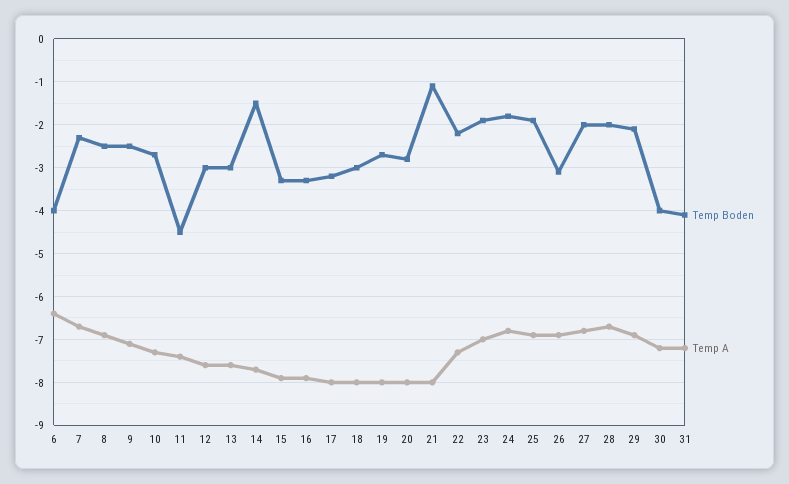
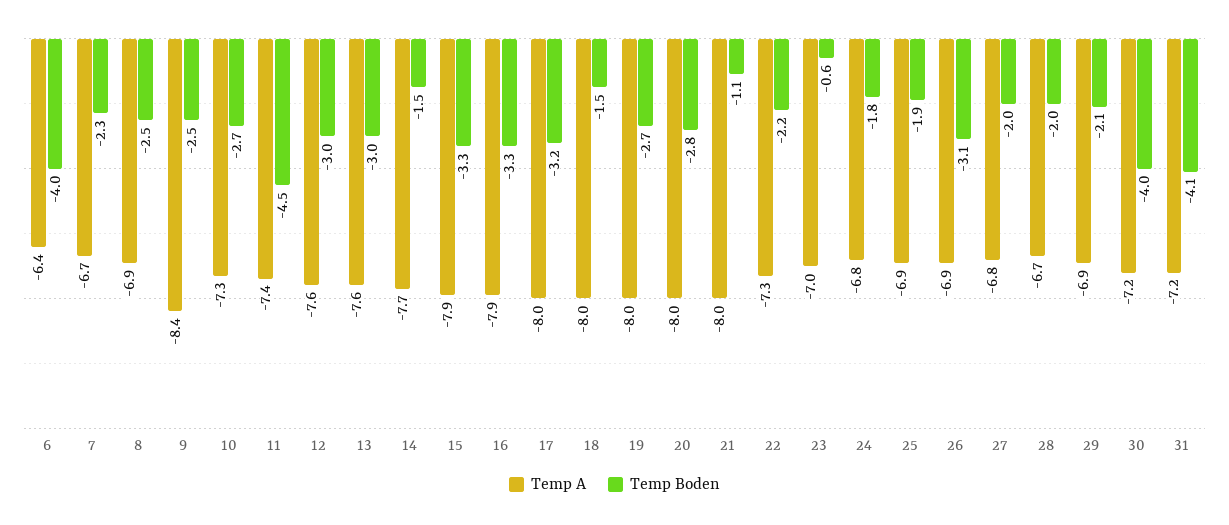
Temp A, 9: -7 -> -8.4
Temp Boden, 18: -3 -> -1.5
Temp Boden, 23: -2 -> -0.6

